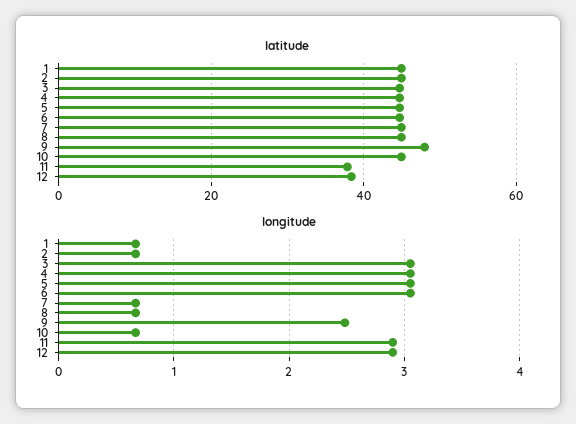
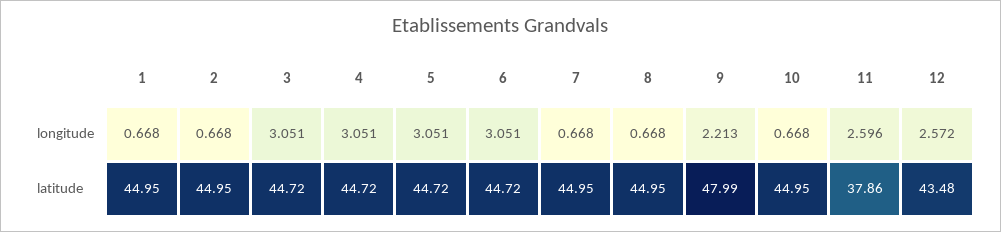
latitude, 12: 38 -> 43.48
longitude, 9: 2.5 -> 2.213
longitude, 11: 2.9 -> 2.596
longitude, 12: 2.9 -> 2.572

